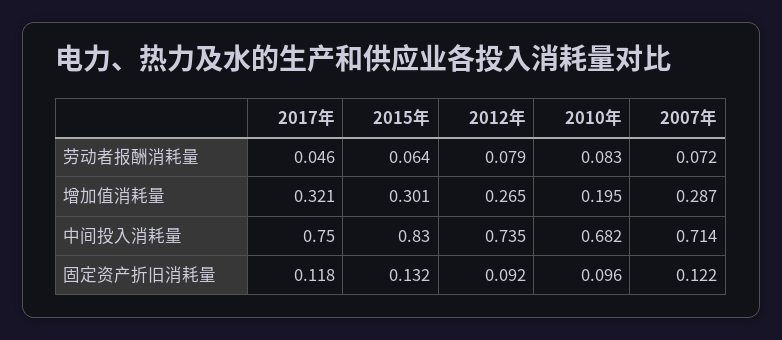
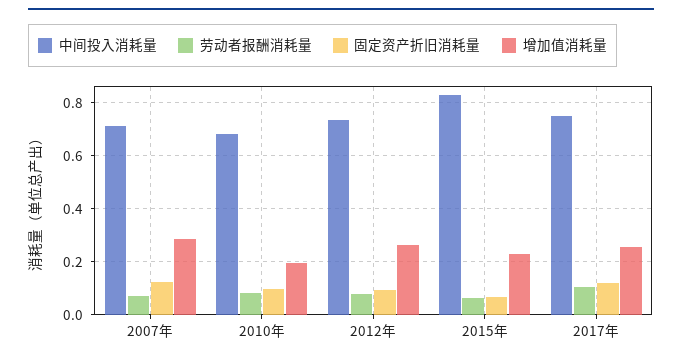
劳动者报酬消耗量, 2017年: 0.046 -> 0.1
增加值消耗量, 2017年: 0.321 -> 0.25
增加值消耗量, 2015年: 0.301 -> 0.225
固定资产折旧消耗量, 2015年: 0.132 -> 0.075

